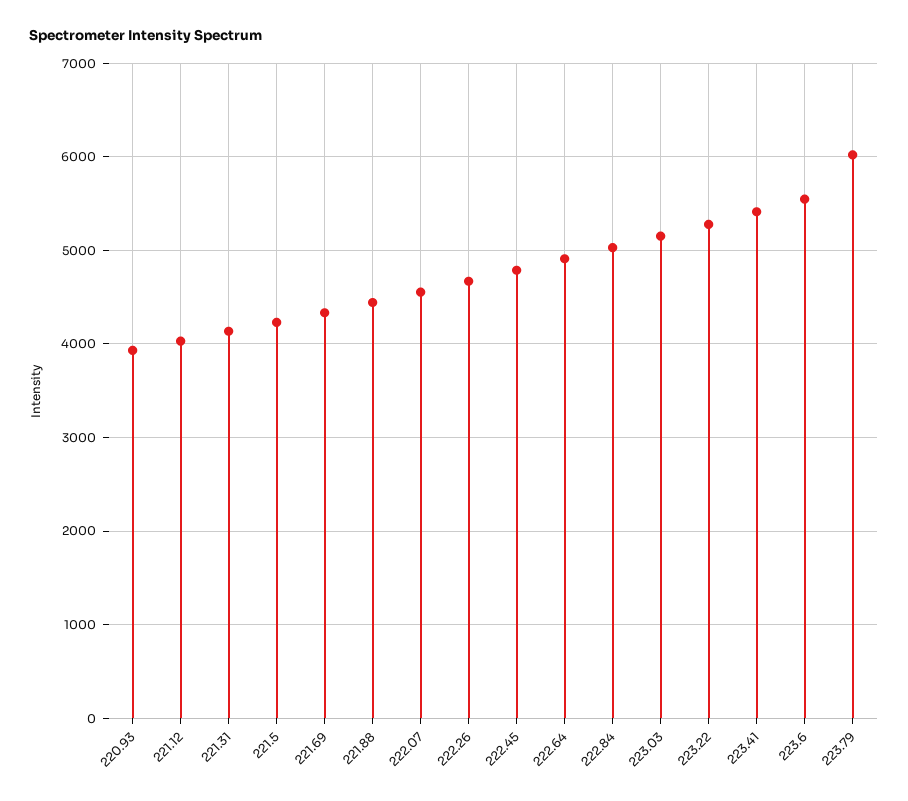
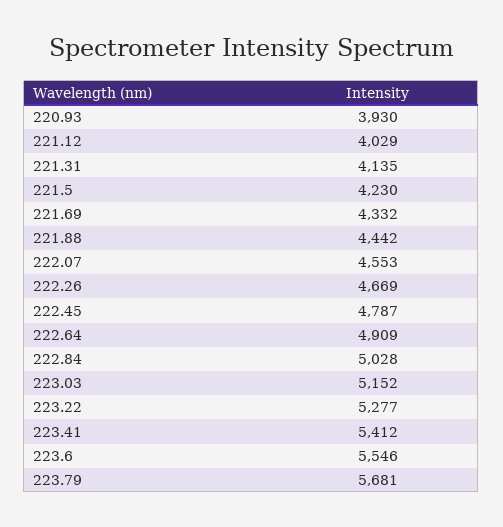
223.79: 6000 -> 5681

